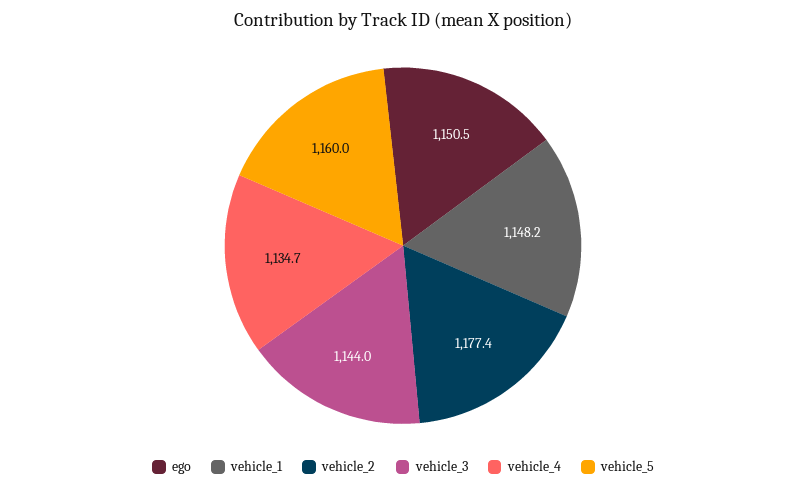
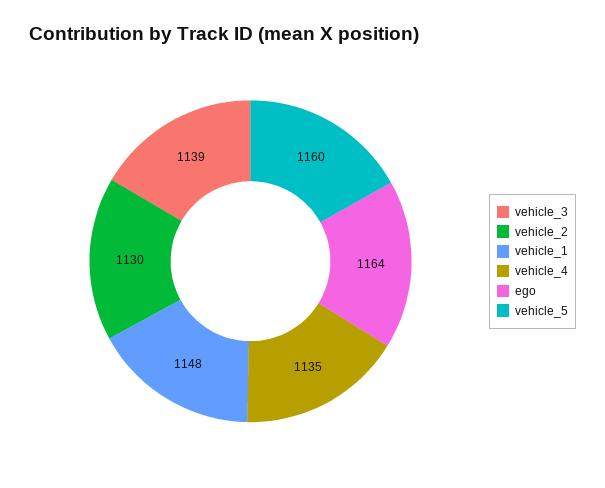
ego: 1150.5 -> 1164
vehicle_2: 1177.4 -> 1130
vehicle_3: 1144 -> 1139

